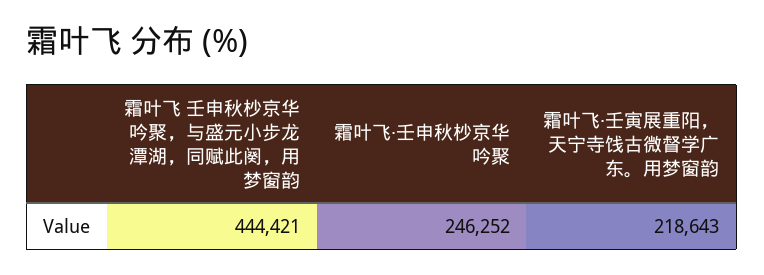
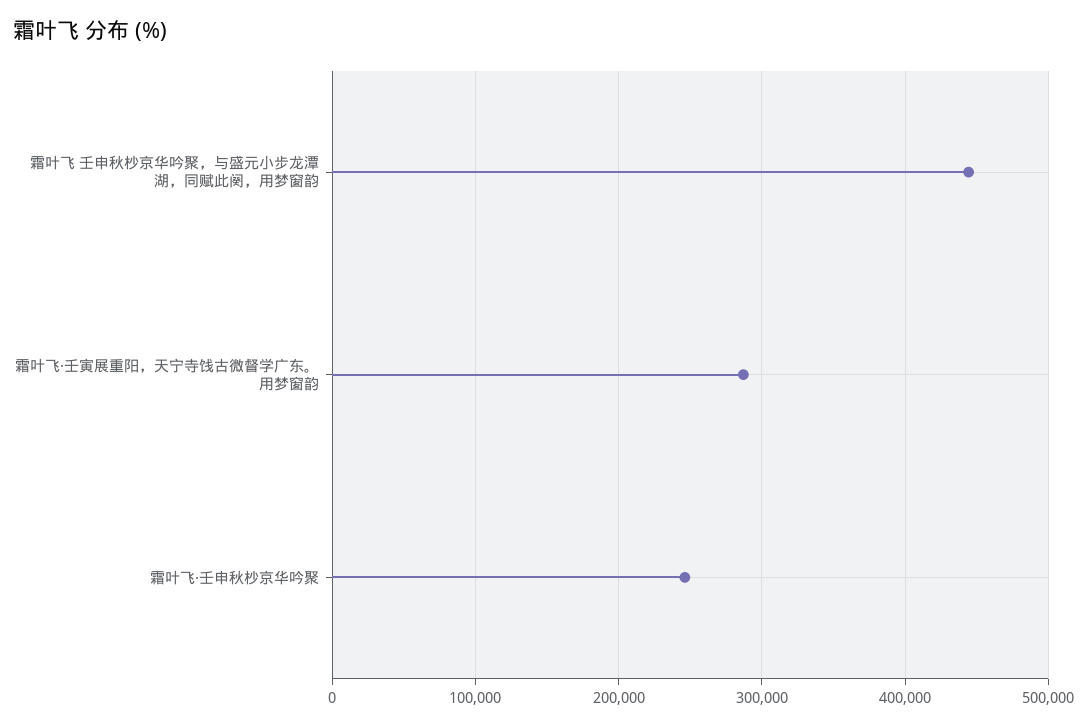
霜叶飞·壬寅展重阳，天宁寺饯古微督学广东。用梦窗韵: 218643 -> 290000

